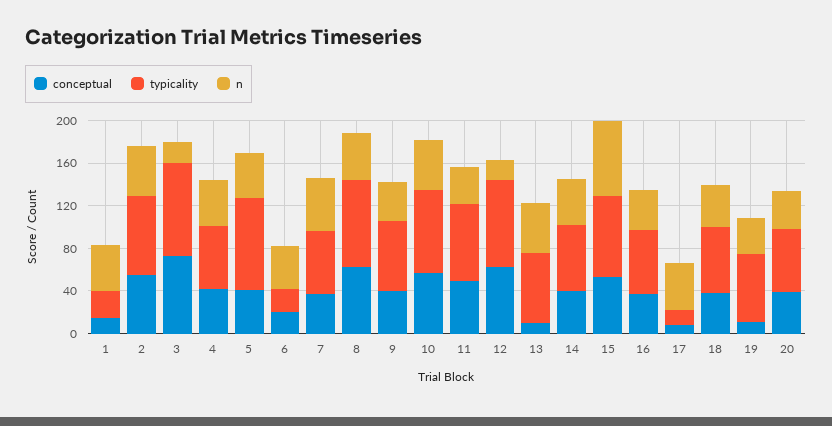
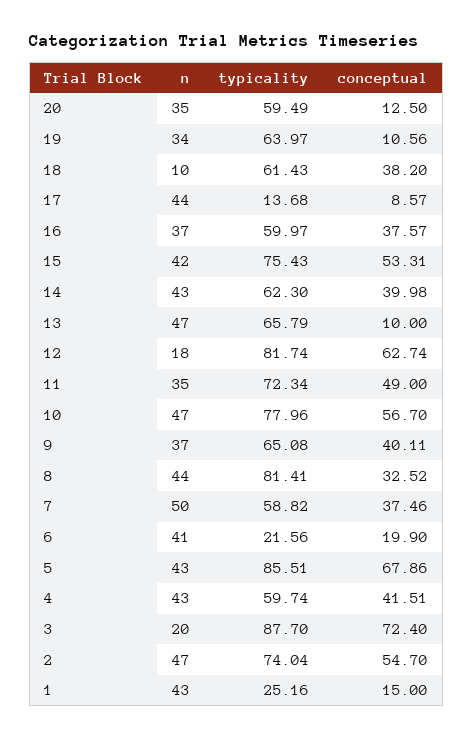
conceptual, 5: 40 -> 67.86
conceptual, 8: 60 -> 32.52
n, 15: 70 -> 42
n, 18: 40 -> 10
conceptual, 20: 40 -> 12.5

